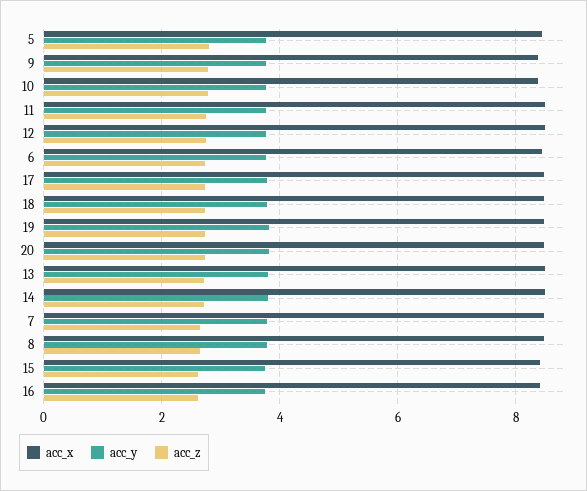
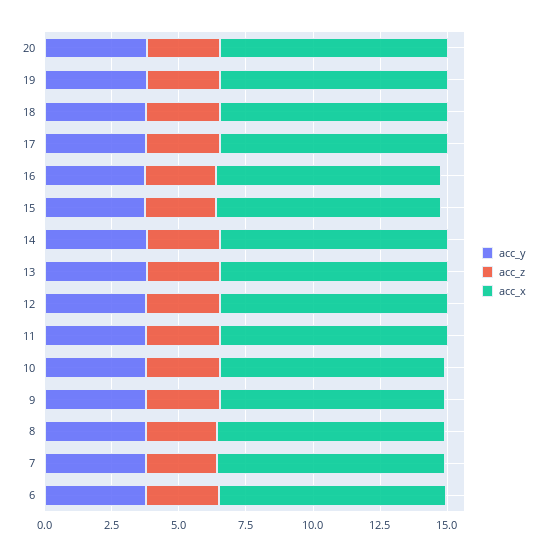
acc_x, 5: 8.4 -> none
acc_y, 5: 3.8 -> none
acc_z, 5: 2.8 -> none

